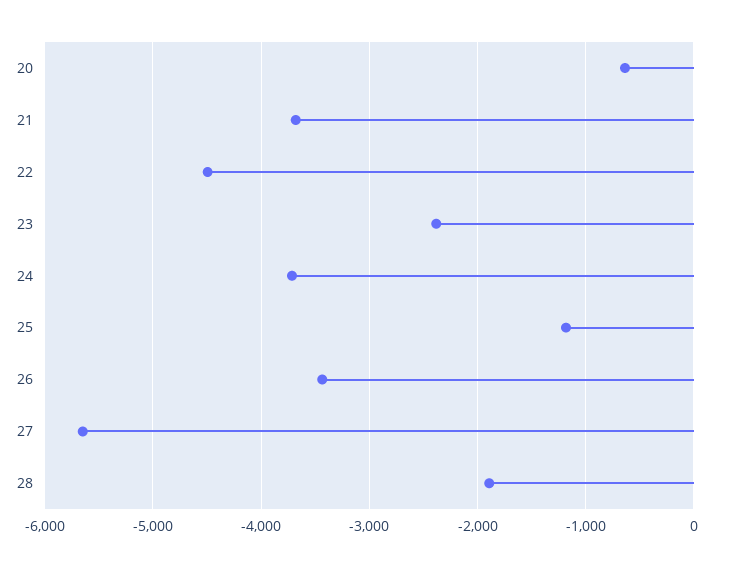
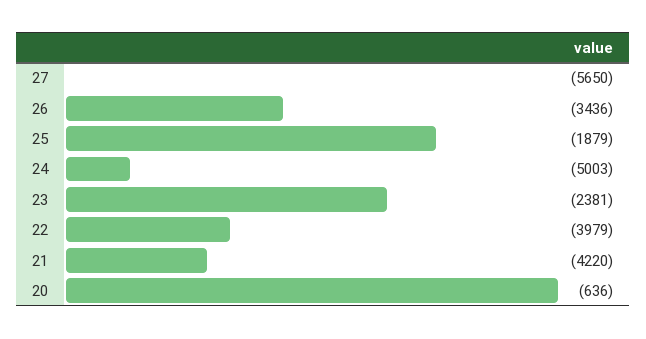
21: -3700 -> -4220
22: -4500 -> -3979
24: -3700 -> -5003
25: -1200 -> -1879
28: -1900 -> none

